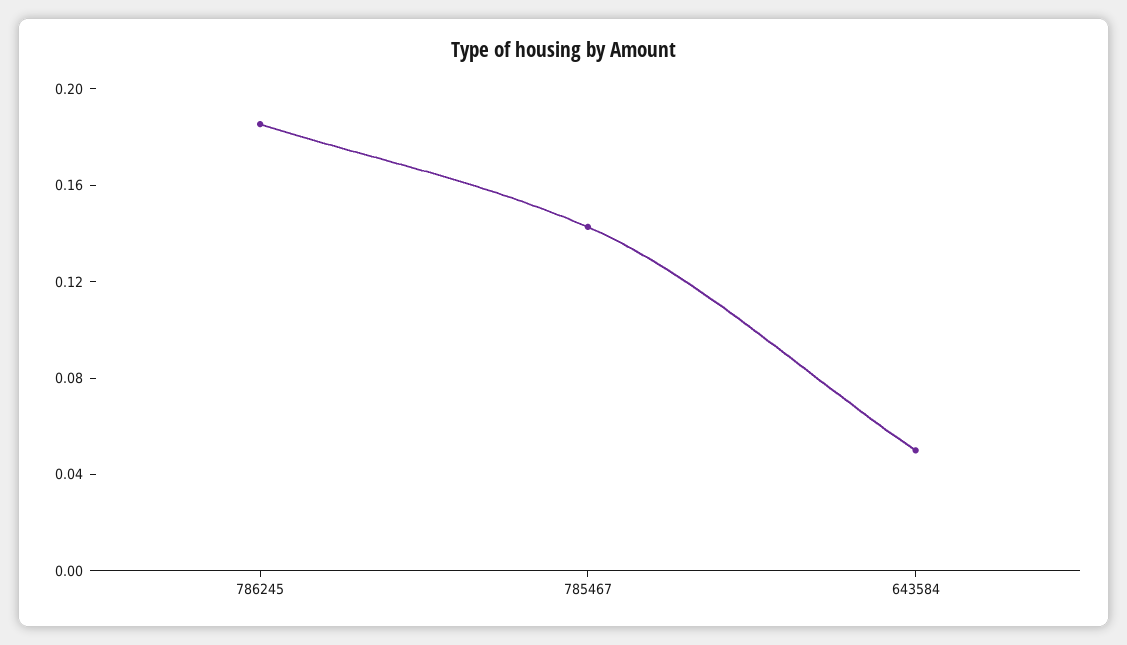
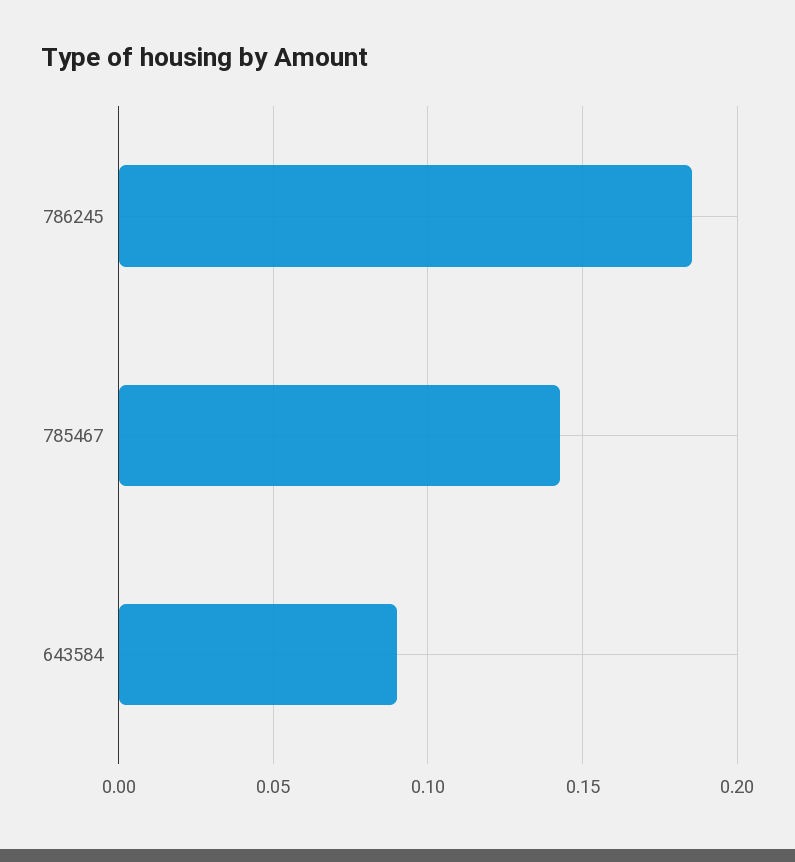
643584: 0.05 -> 0.09

